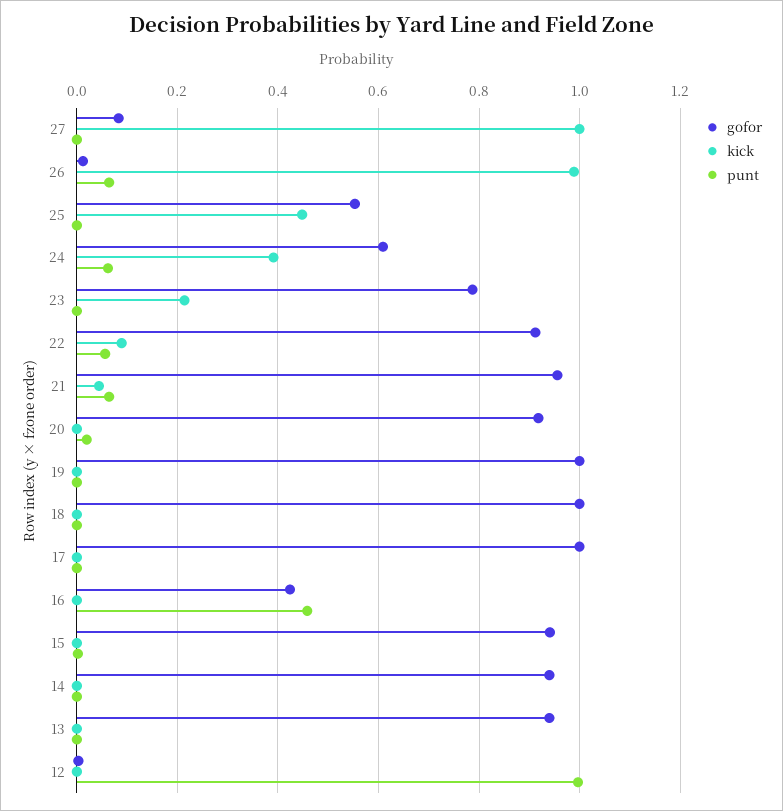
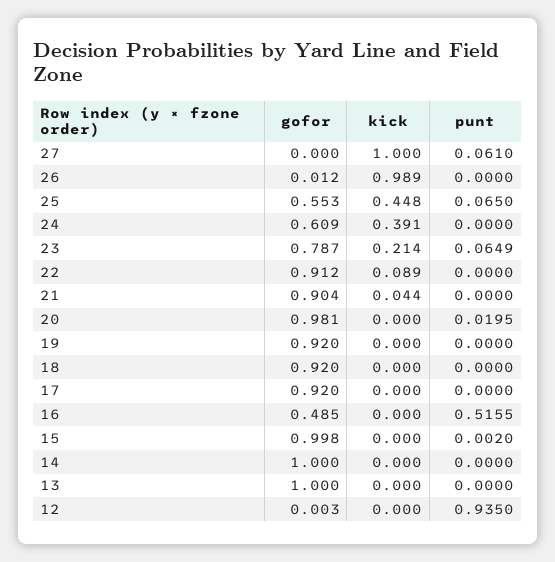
gofor, 27: 0.08 -> 0
punt, 27: 0 -> 0.061
punt, 26: 0.06 -> 0
punt, 25: 0 -> 0.065
punt, 24: 0.06 -> 0
punt, 23: 0 -> 0.0649
punt, 22: 0.06 -> 0
gofor, 21: 0.96 -> 0.904
punt, 21: 0.06 -> 0
gofor, 20: 0.92 -> 0.981
gofor, 19: 1 -> 0.92
gofor, 18: 1 -> 0.92
gofor, 17: 1 -> 0.92
gofor, 16: 0.42 -> 0.485
punt, 16: 0.46 -> 0.5155
gofor, 15: 0.94 -> 0.998
gofor, 14: 0.94 -> 1
gofor, 13: 0.94 -> 1
punt, 12: 1 -> 0.935

